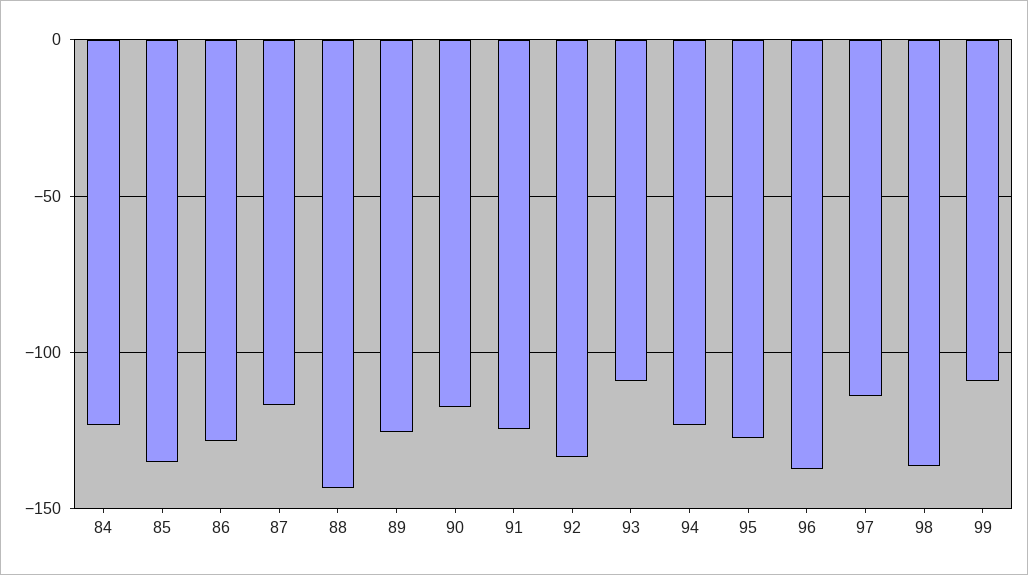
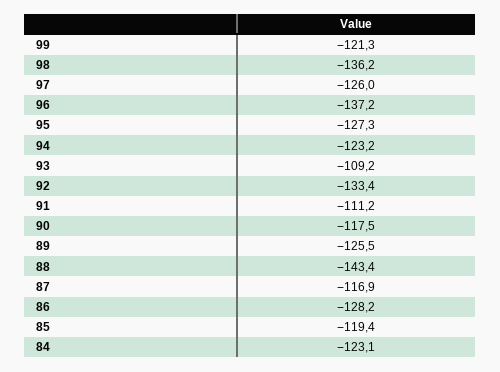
85: -135 -> -119.4
91: -125 -> -111.2
97: -115 -> -126
99: -110 -> -121.3

